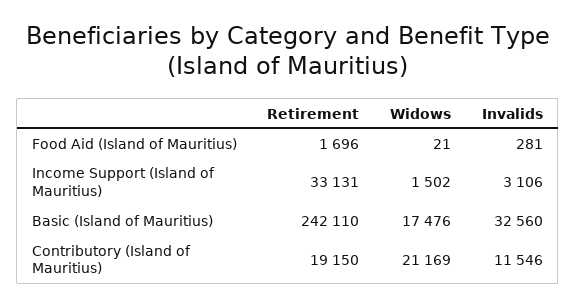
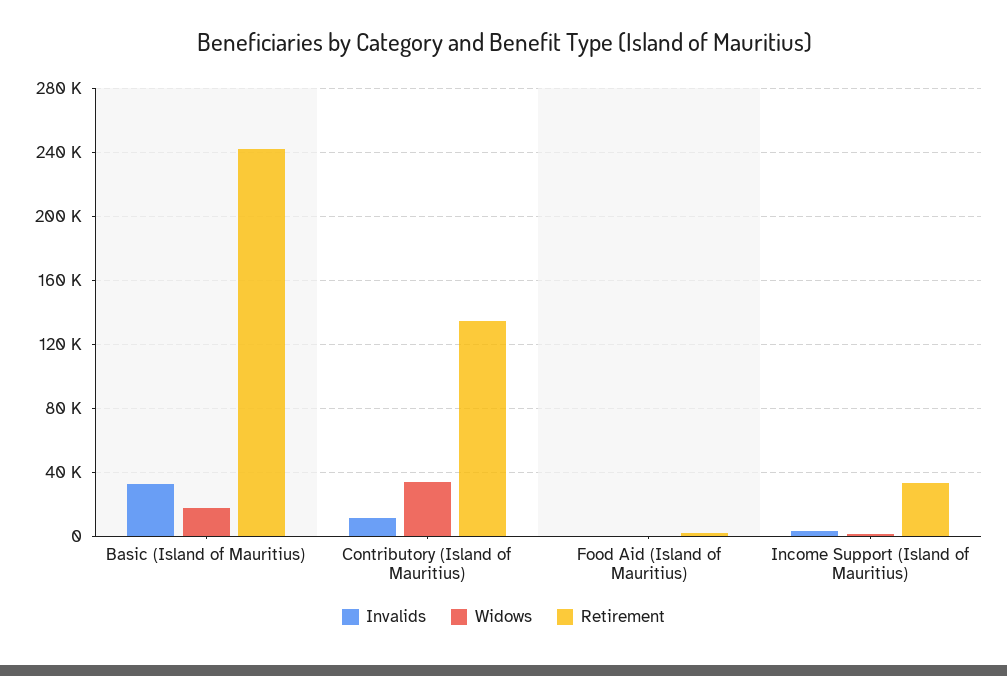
Retirement, Contributory (Island of Mauritius): 19150 -> 135000
Widows, Contributory (Island of Mauritius): 21169 -> 35000

